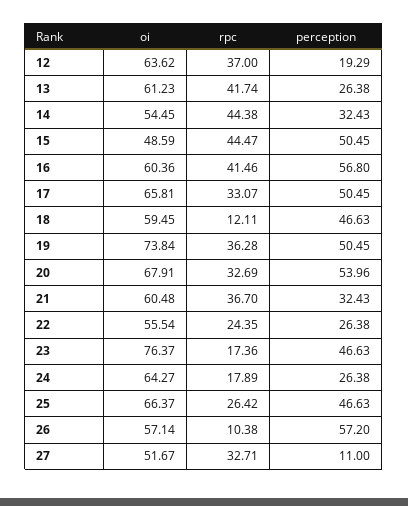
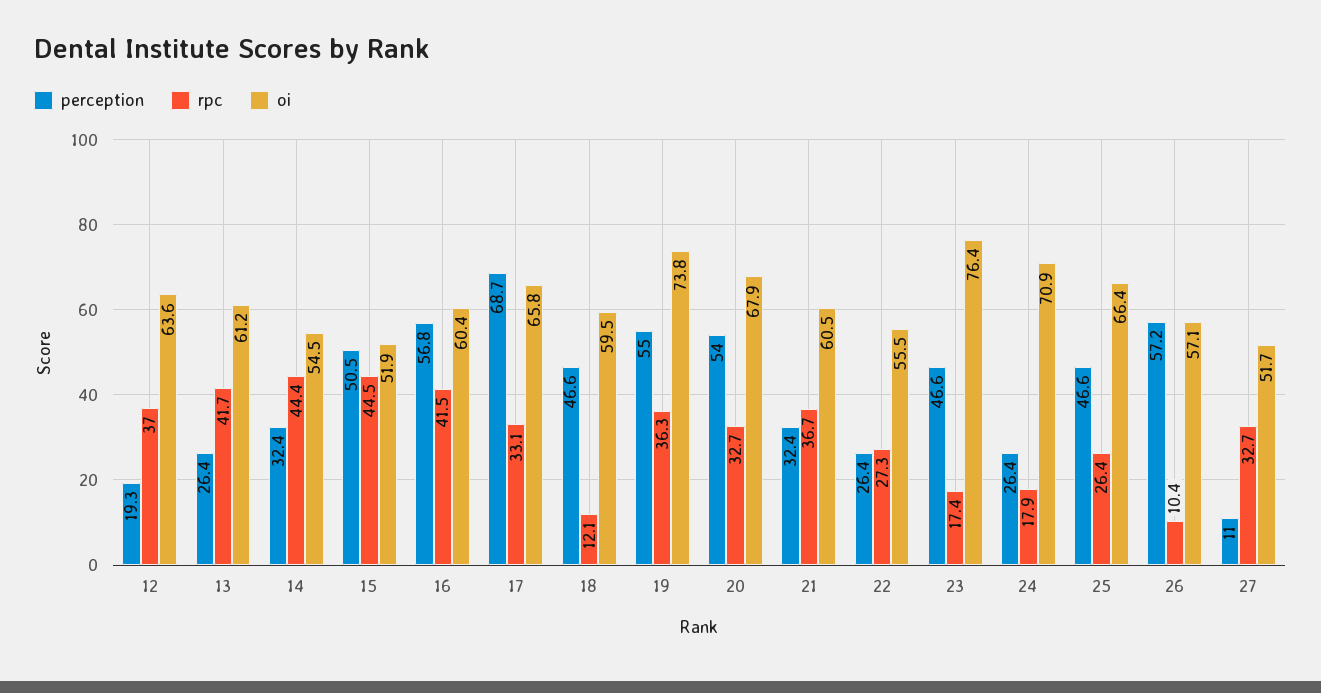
oi, 15: 48.59 -> 51.9
perception, 17: 50.45 -> 68.7
perception, 19: 50.45 -> 55
rpc, 22: 24.35 -> 27.3
oi, 24: 64.27 -> 70.9

